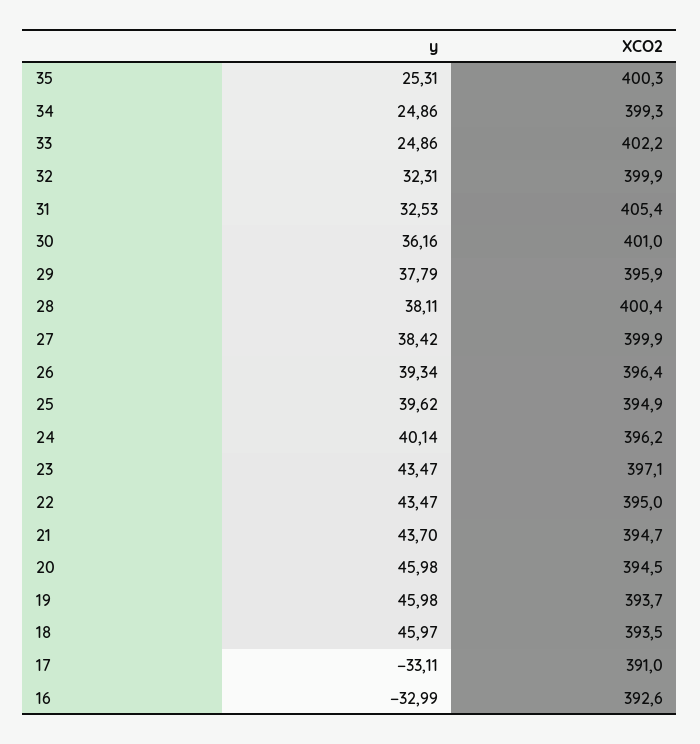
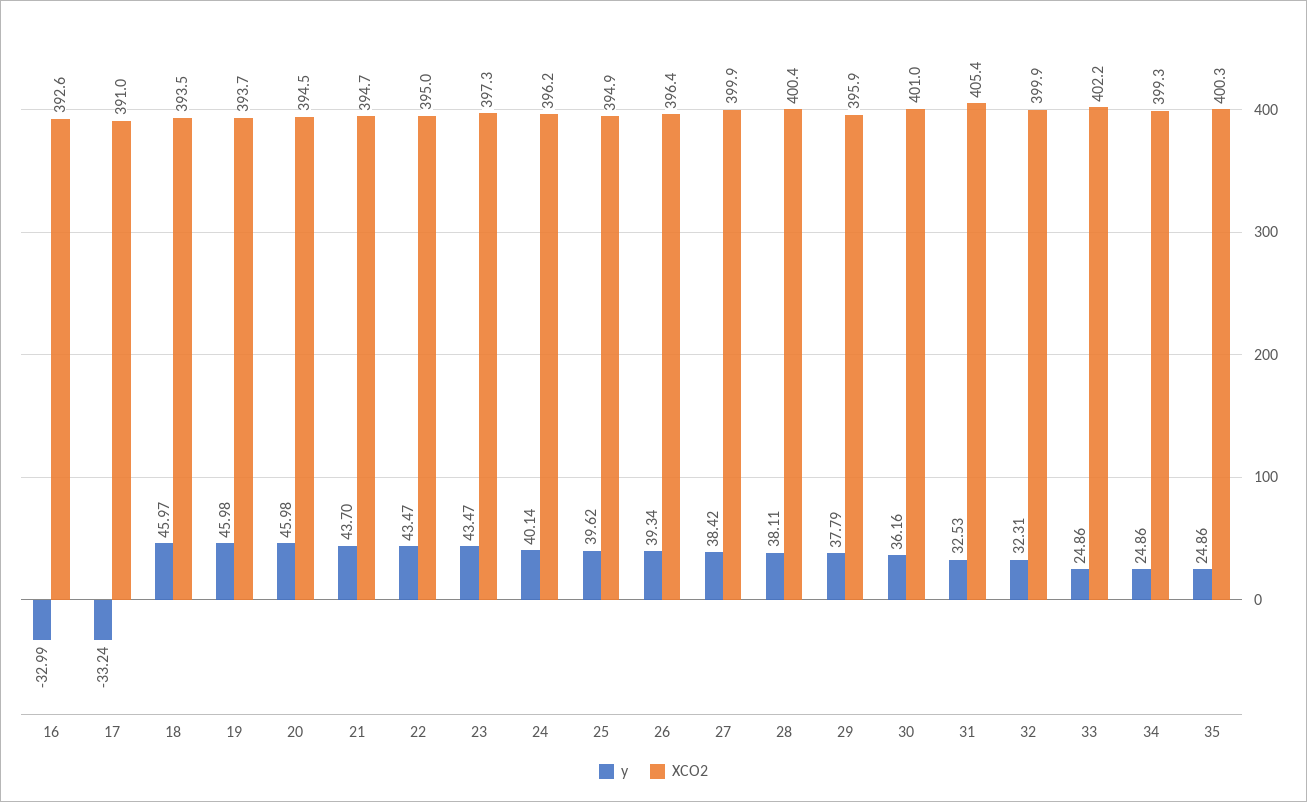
y, 35: 25.31 -> 24.86
XCO2, 23: 397.1 -> 397.3
y, 17: -33.11 -> -33.24

